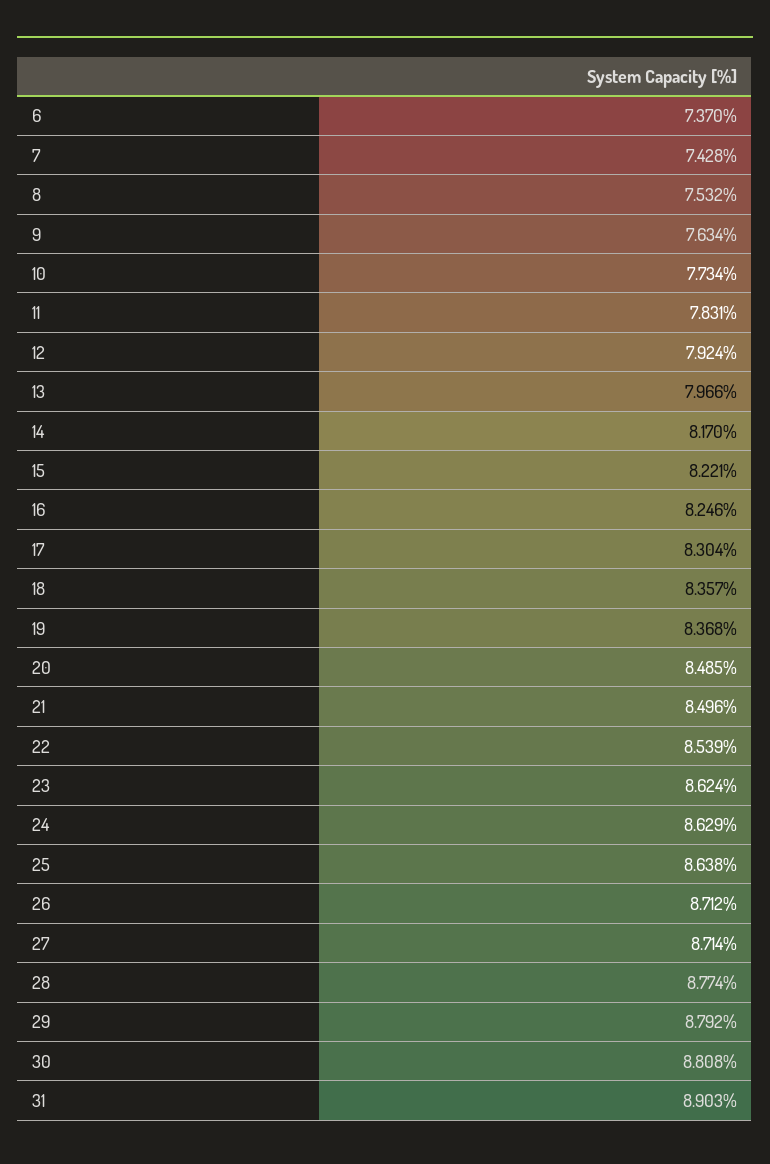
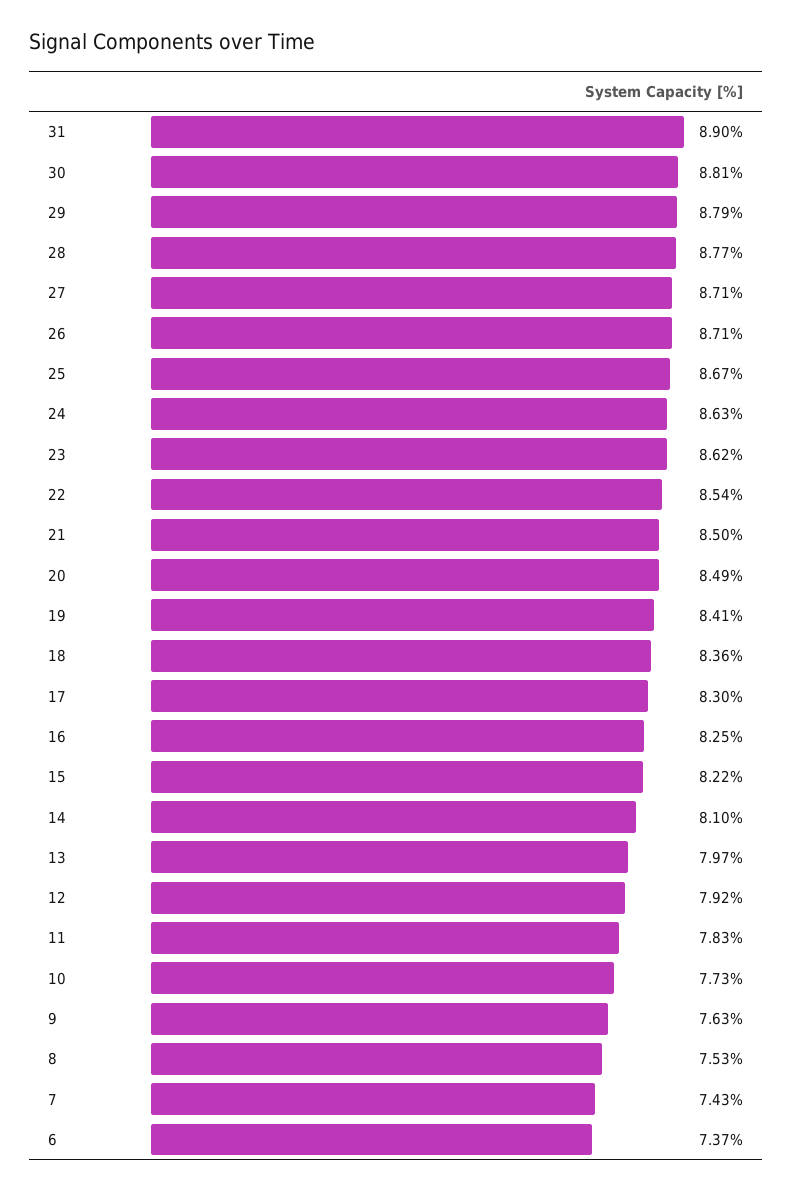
14: 8.17 -> 8.1
19: 8.368 -> 8.41
25: 8.638 -> 8.67

